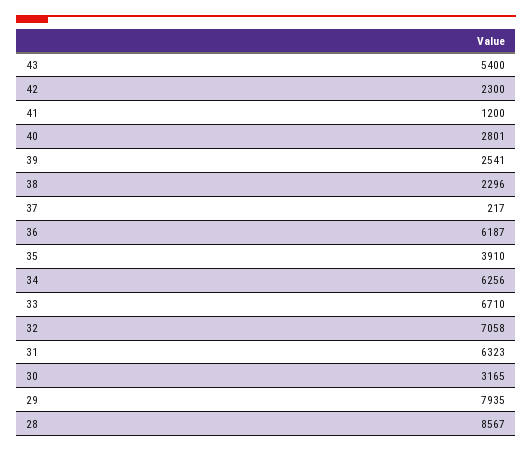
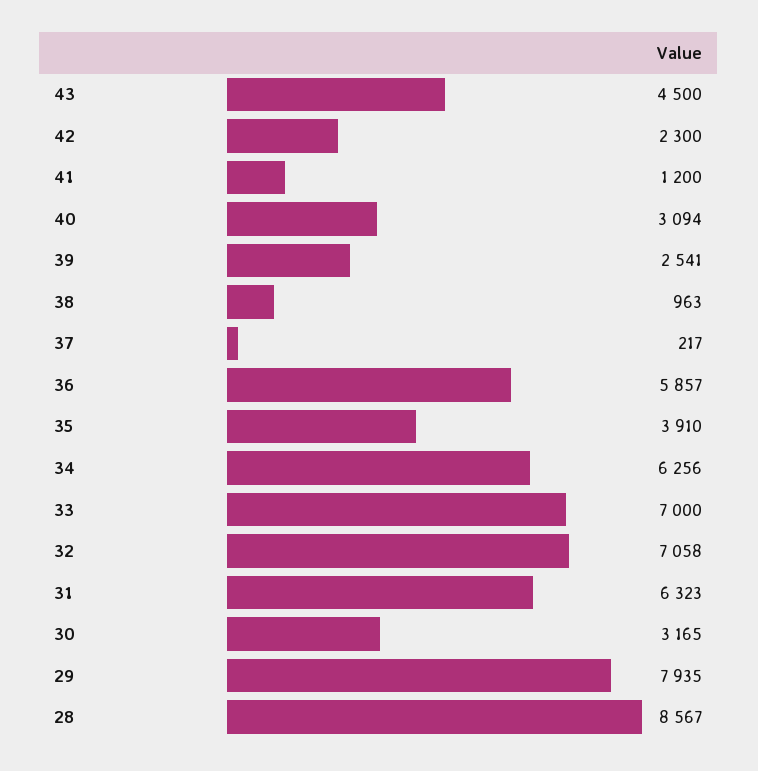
43: 5400 -> 4500
40: 2801 -> 3094
38: 2296 -> 963
36: 6187 -> 5857
33: 6710 -> 7000

